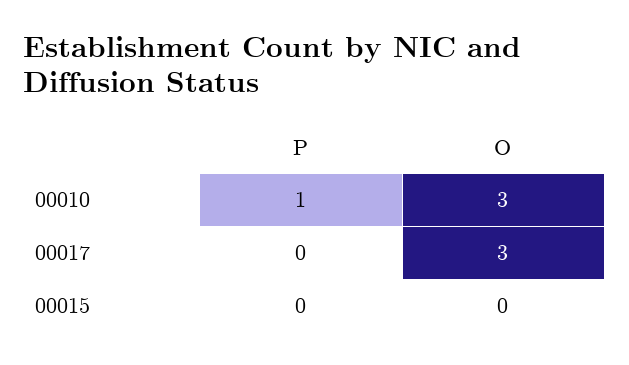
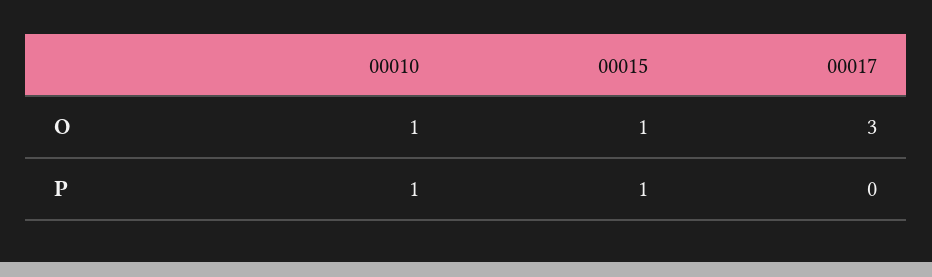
O, 00010: 3 -> 1
P, 00015: 0 -> 1
O, 00015: 0 -> 1

